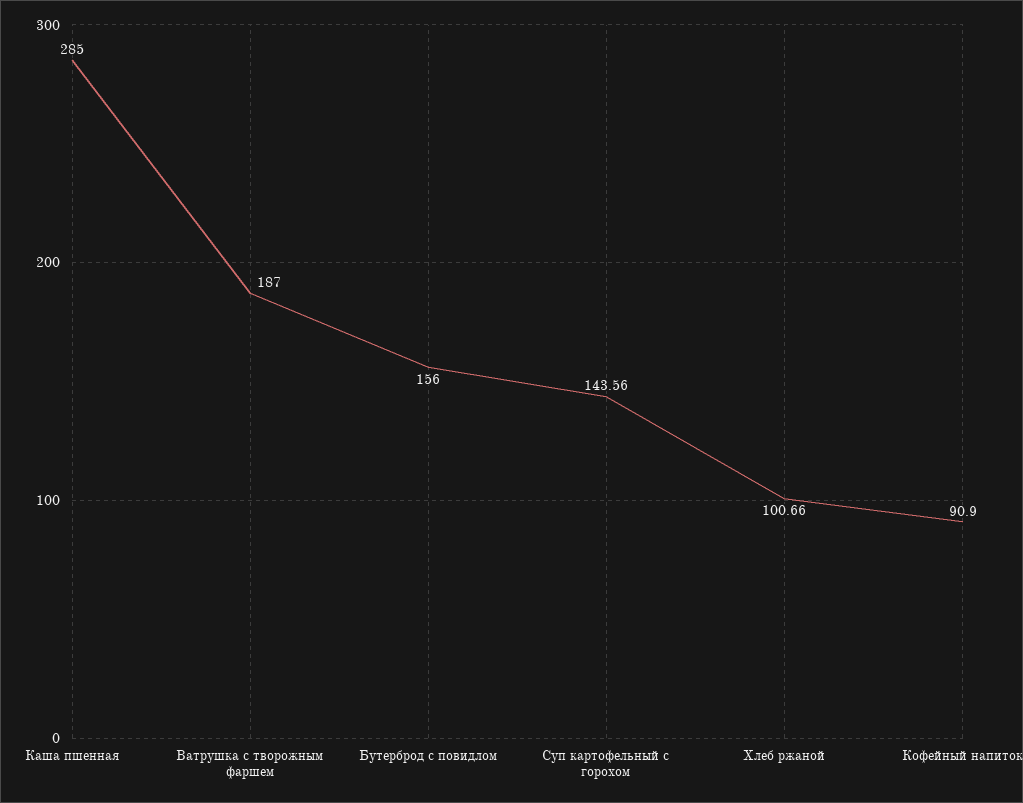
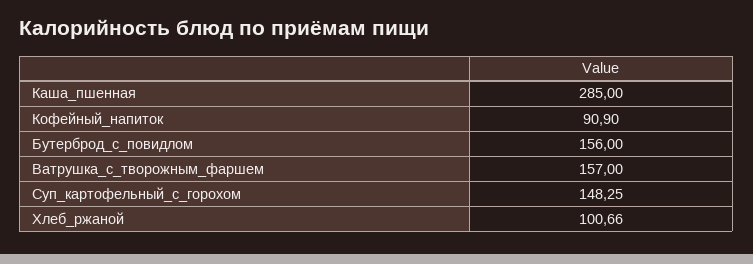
Ватрушка с творожным фаршем: 187 -> 157
Суп картофельный с горохом: 143.56 -> 148.25

